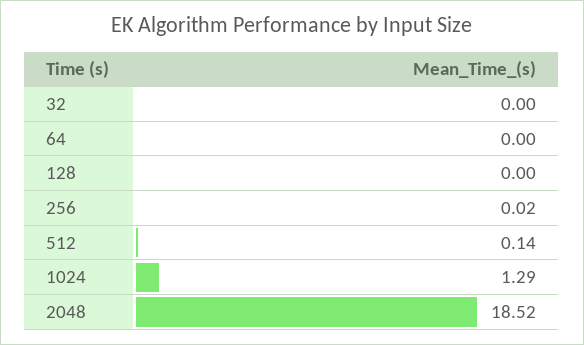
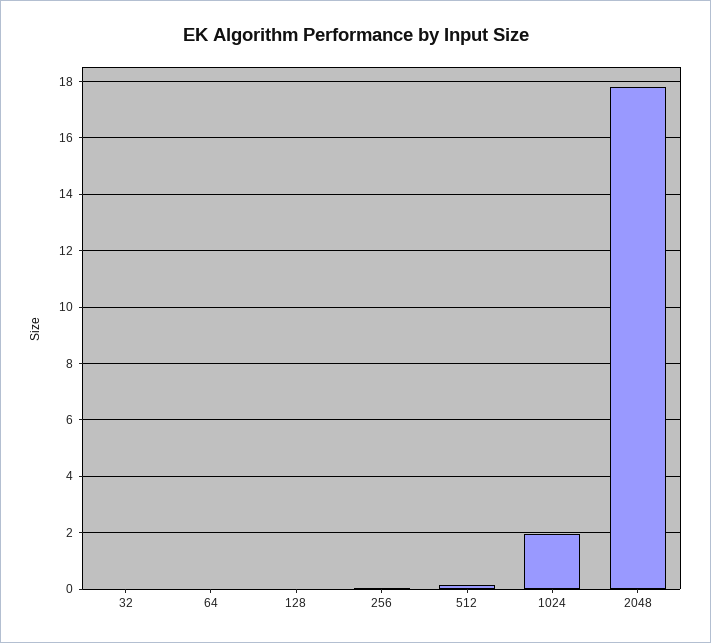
1024: 1.29 -> 2
2048: 18.52 -> 17.75

